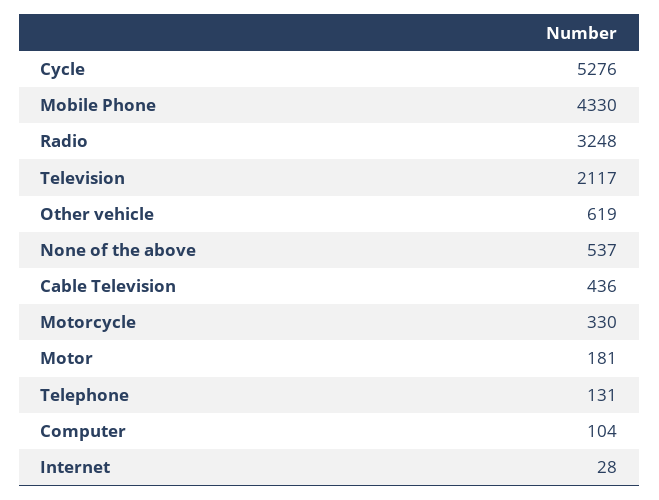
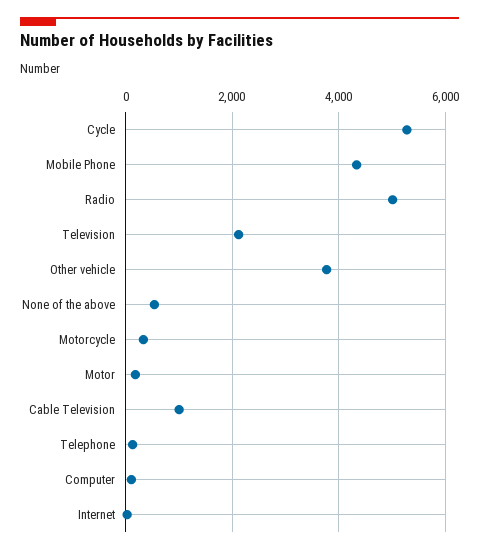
Radio: 3248 -> 5000
Other vehicle: 619 -> 3800
Cable Television: 436 -> 1000

